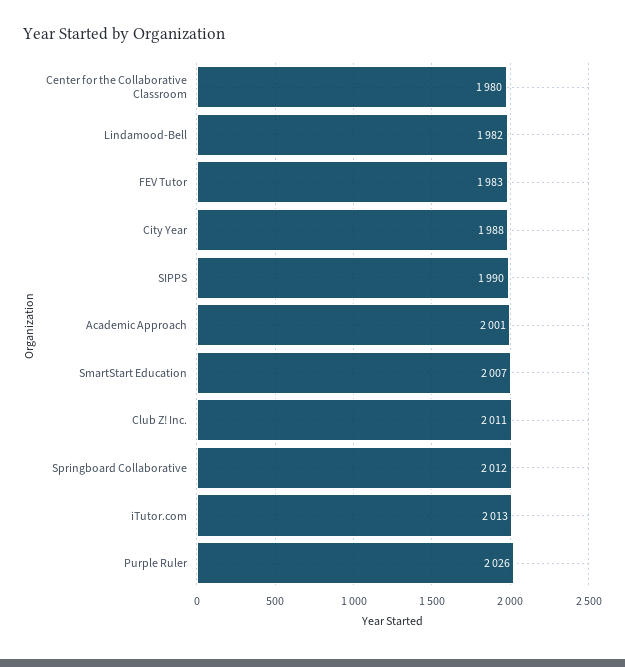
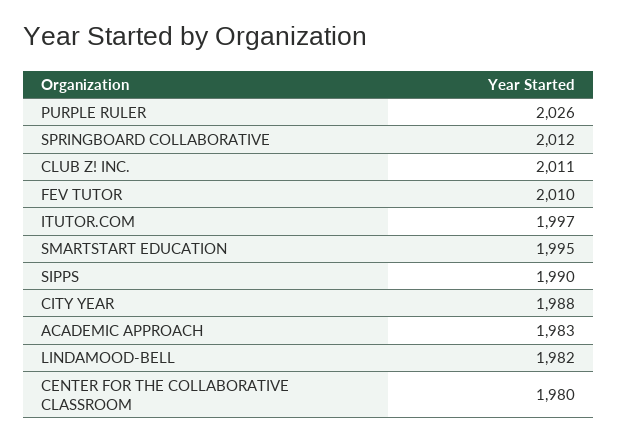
FEV Tutor: 1983 -> 2010
Academic Approach: 2001 -> 1983
SmartStart Education: 2007 -> 1995
iTutor.com: 2013 -> 1997

